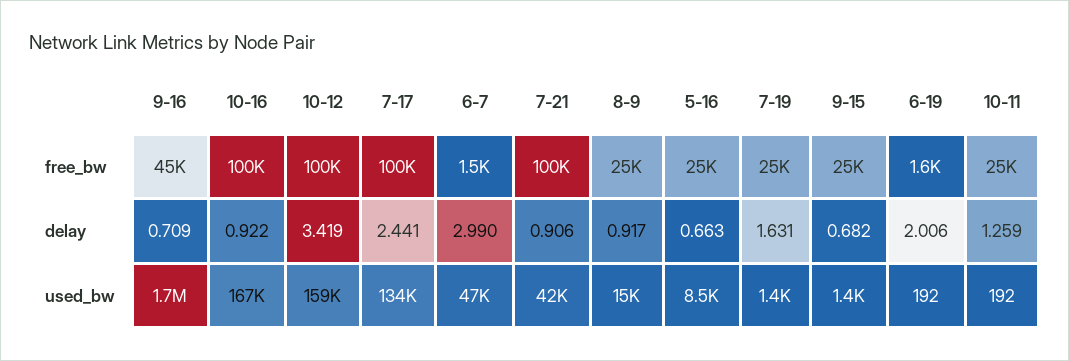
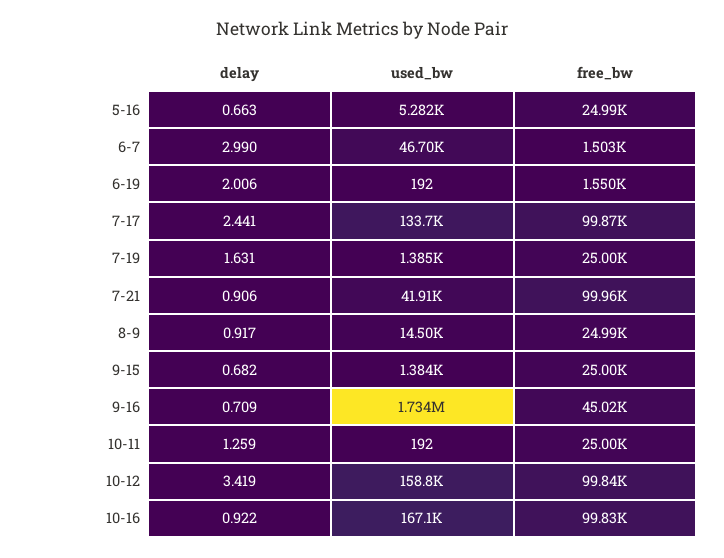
5-16, used_bw: 8500 -> 5282

